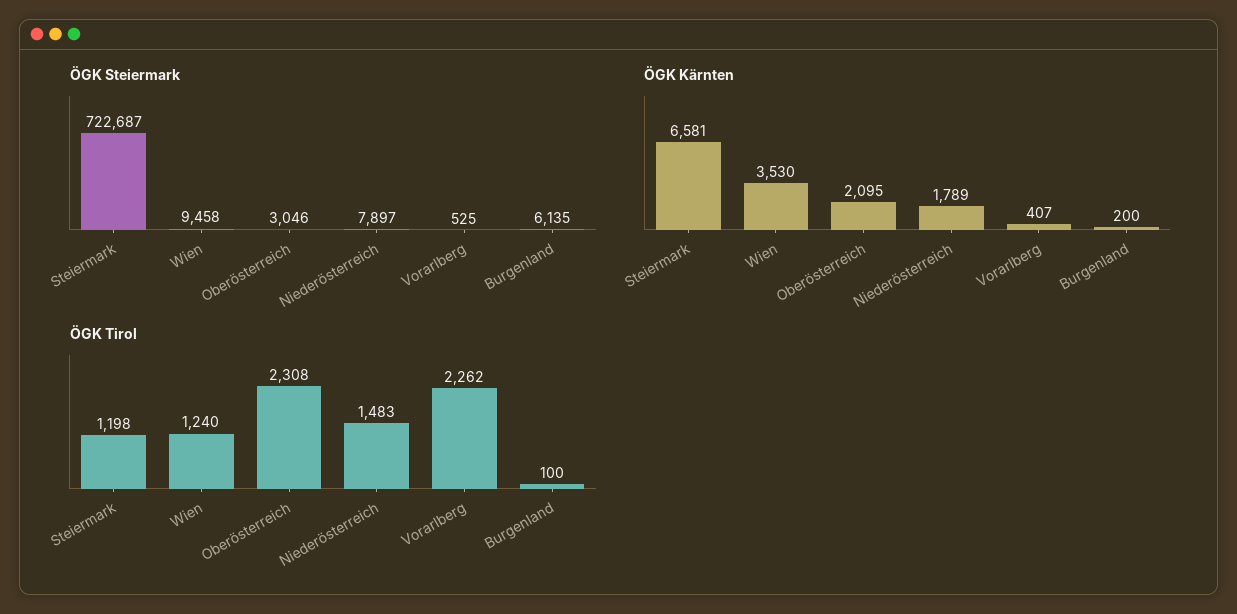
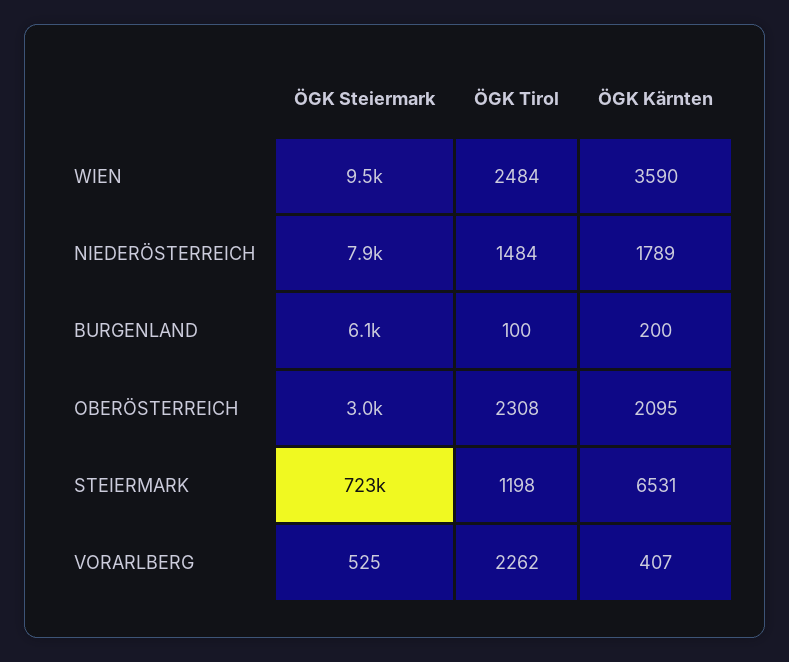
ÖGK Kärnten, Steiermark: 6581 -> 6531
ÖGK Kärnten, Wien: 3530 -> 3590
ÖGK Tirol, Wien: 1240 -> 2484
ÖGK Tirol, Niederösterreich: 1483 -> 1484

